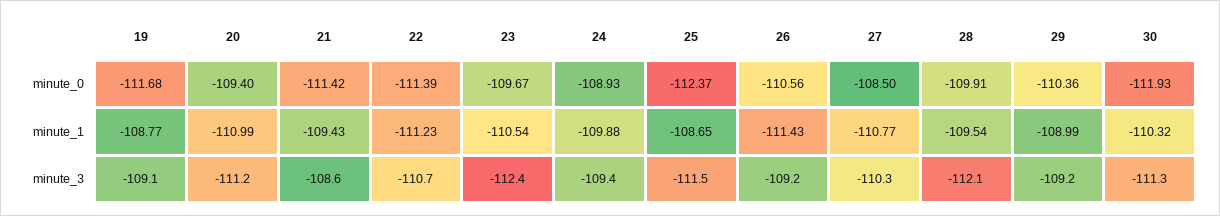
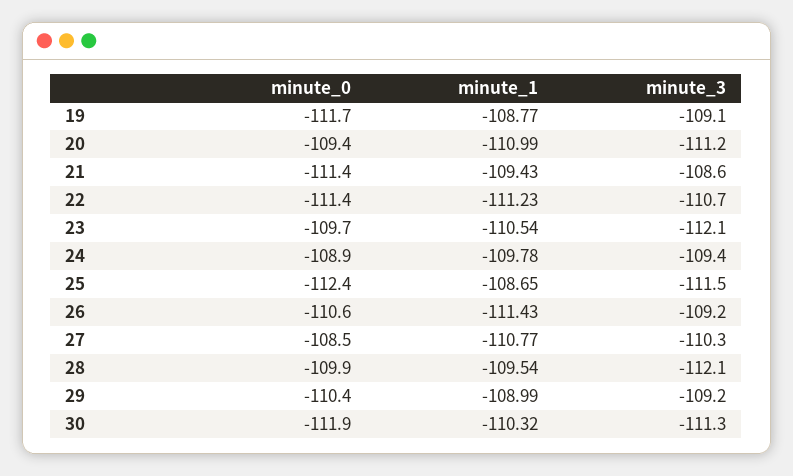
24, minute_1: -109.88 -> -109.78
23, minute_3: -112.4 -> -112.1

